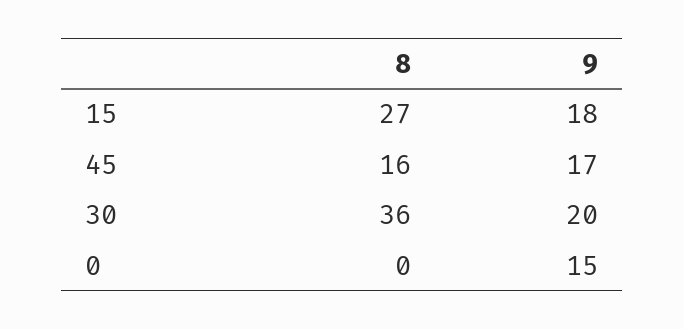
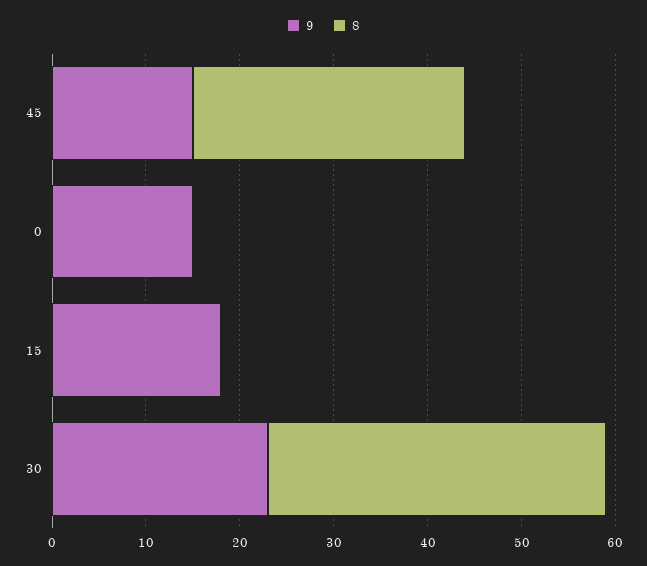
8, 15: 27 -> 0
8, 45: 16 -> 29
9, 45: 17 -> 15
9, 30: 20 -> 23

